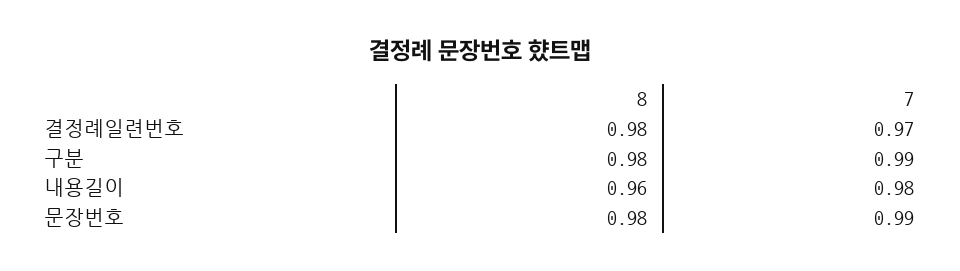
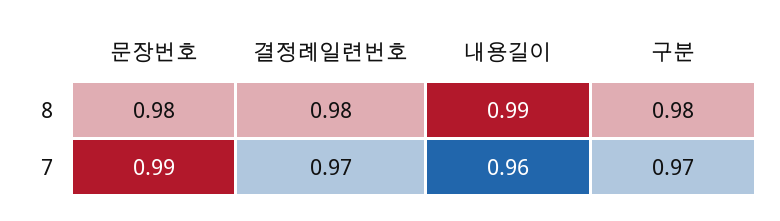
7, 구분: 0.99 -> 0.97
8, 내용길이: 0.96 -> 0.99
7, 내용길이: 0.98 -> 0.96

